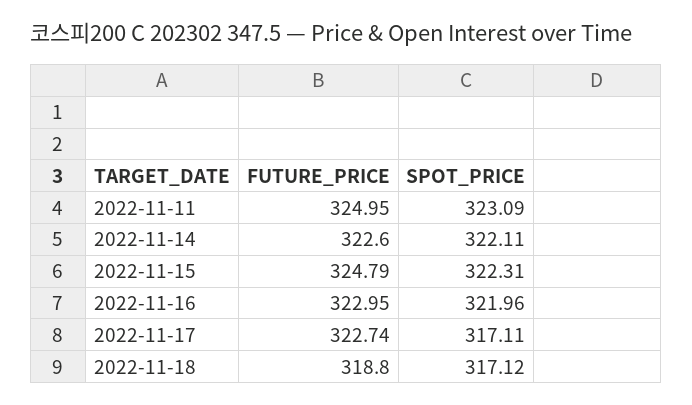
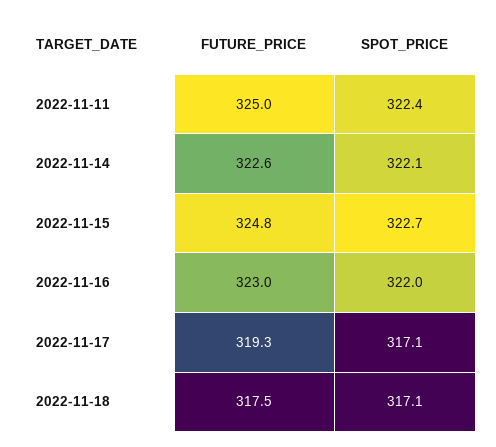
SPOT_PRICE, 2022-11-11: 323.09 -> 322.4
SPOT_PRICE, 2022-11-15: 322.31 -> 322.7
FUTURE_PRICE, 2022-11-17: 322.74 -> 319.3
FUTURE_PRICE, 2022-11-18: 318.8 -> 317.5

